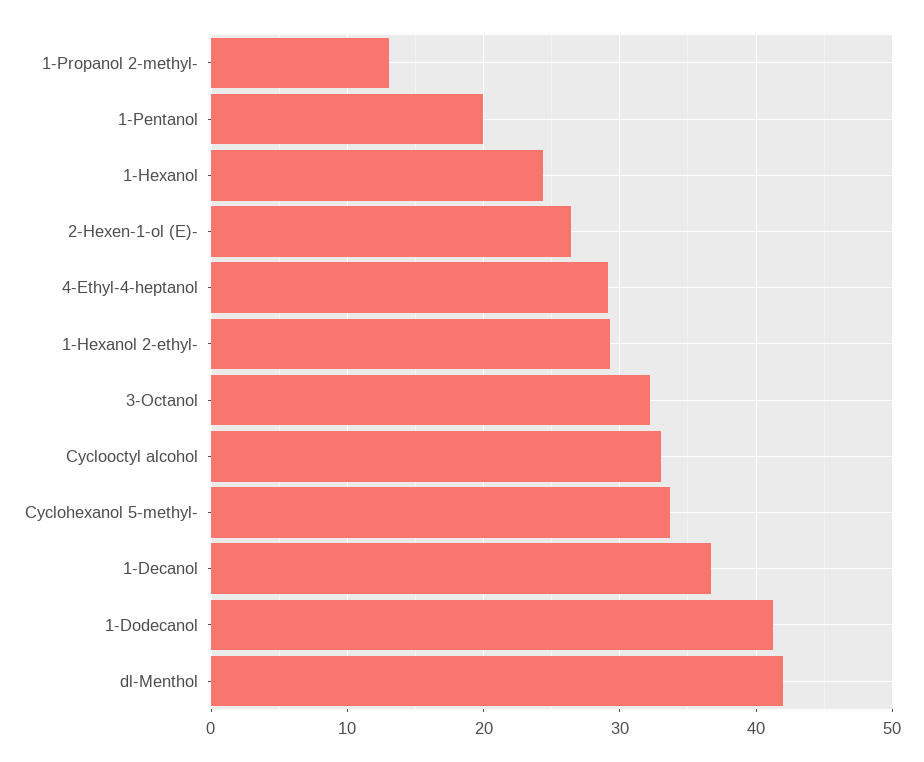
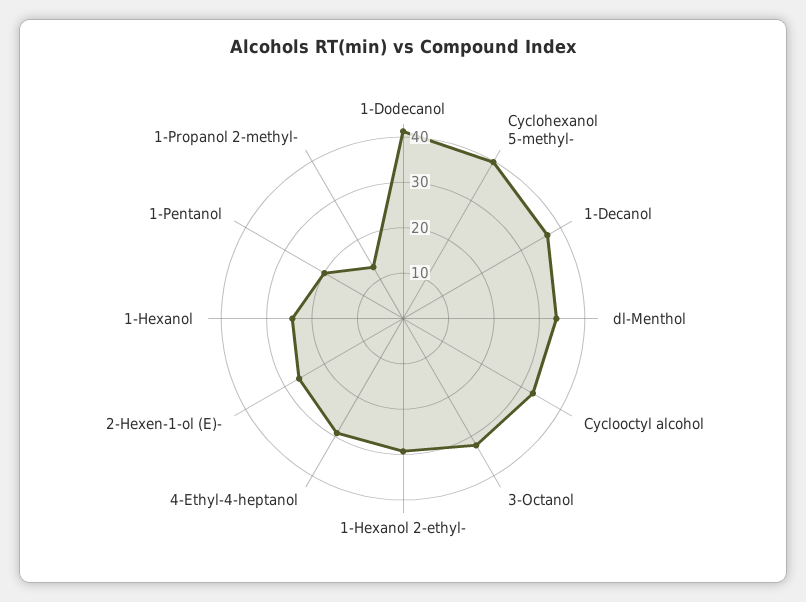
Cyclohexanol 5-methyl-: 34 -> 40
dl-Menthol: 42 -> 34

